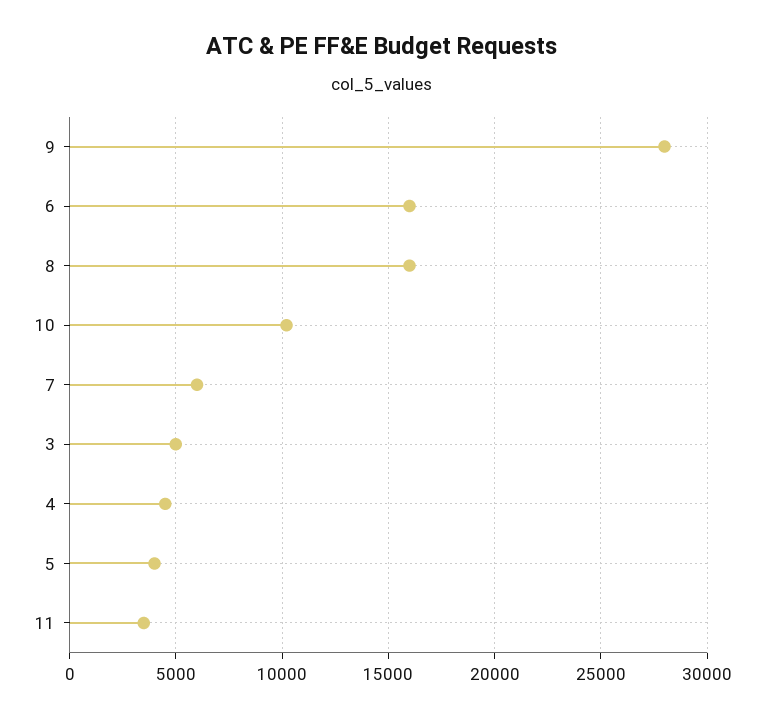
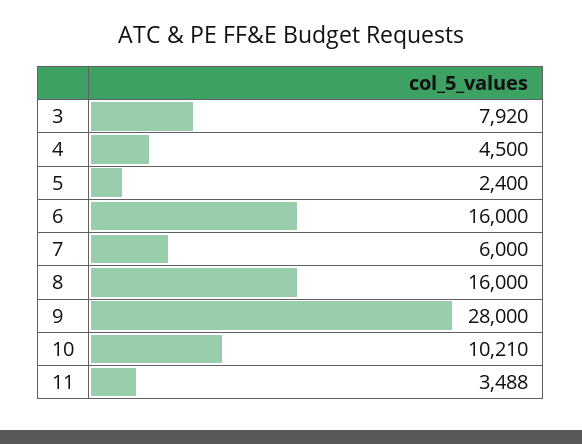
3: 5000 -> 7920
5: 4000 -> 2400

